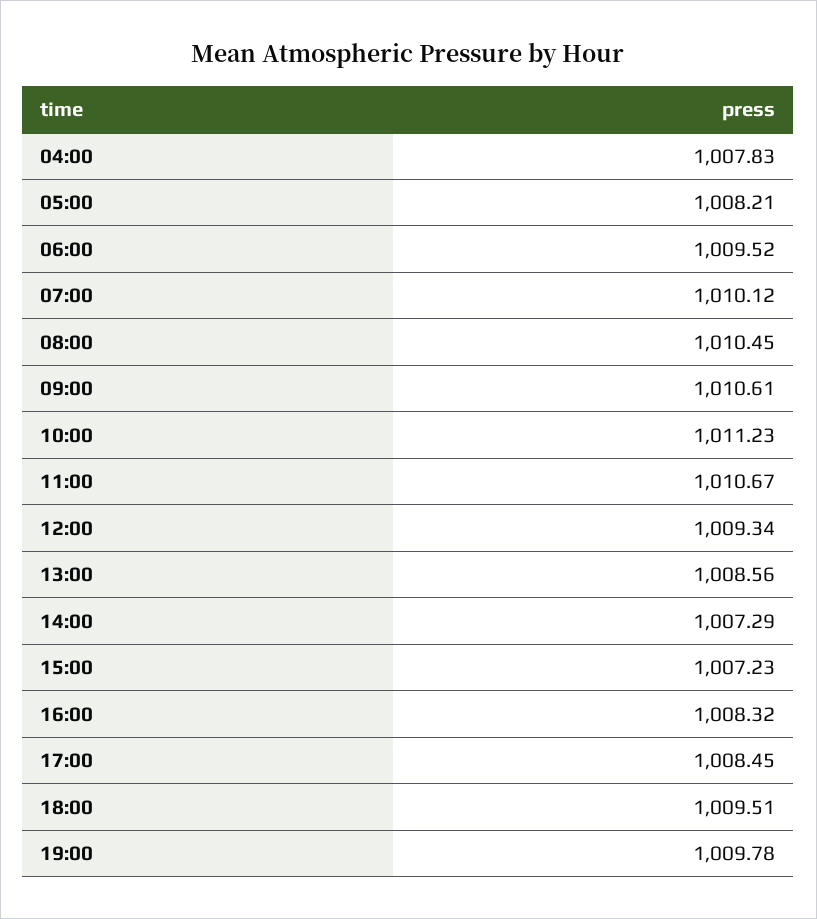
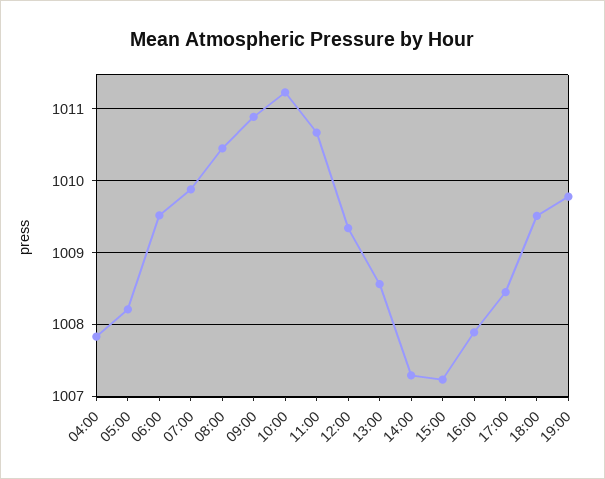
07:00: 1010.12 -> 1009.9
09:00: 1010.61 -> 1010.9
16:00: 1008.32 -> 1007.9

